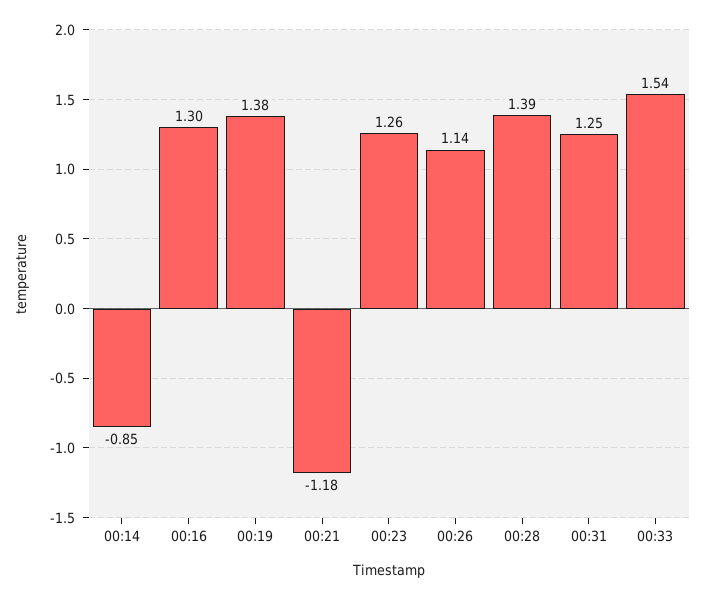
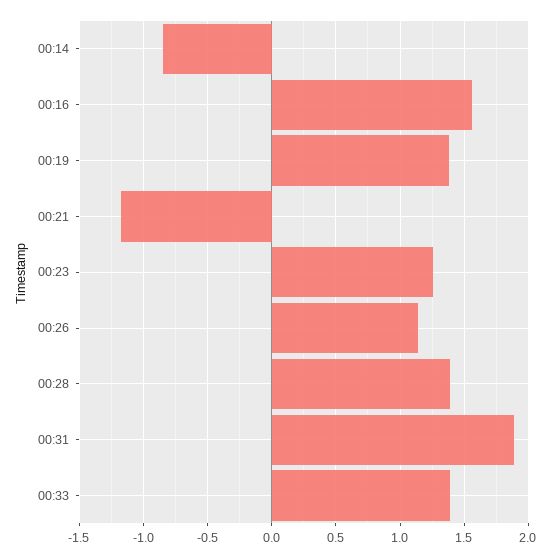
00:16: 1.3 -> 1.55
00:31: 1.25 -> 1.9
00:33: 1.54 -> 1.4

